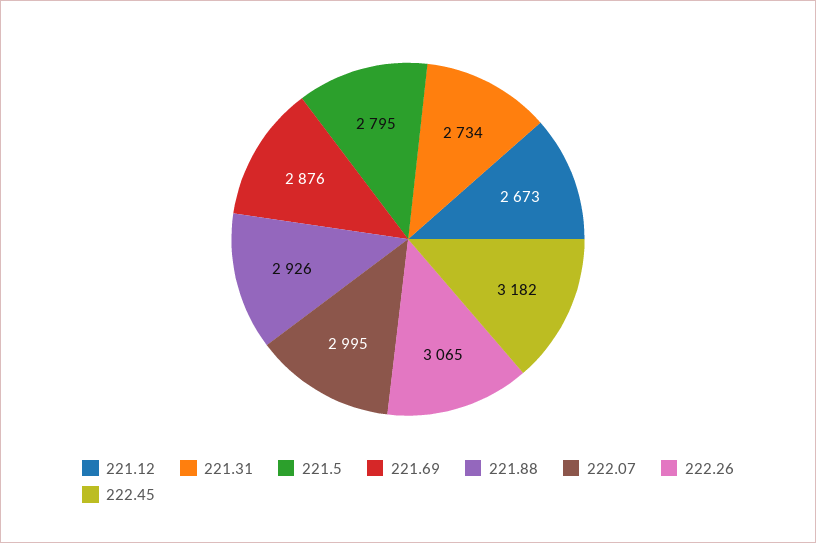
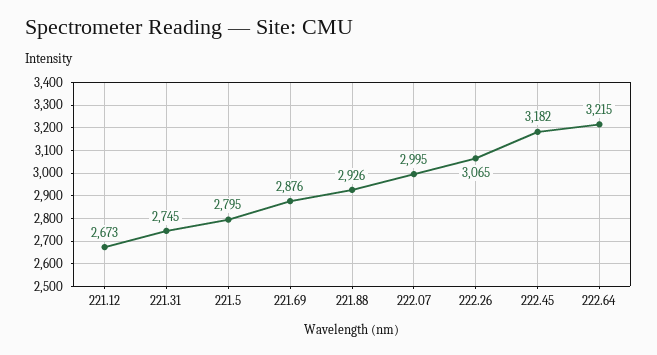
221.31: 2734 -> 2745
222.64: none -> 3215

